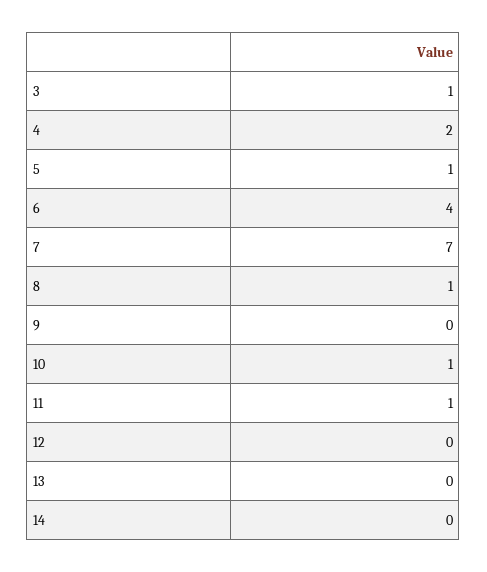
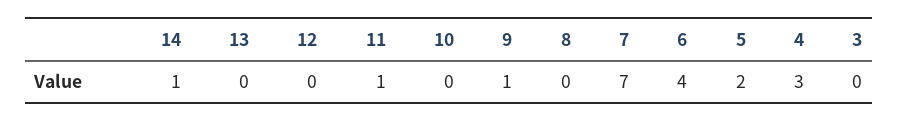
3: 1 -> 0
4: 2 -> 3
5: 1 -> 2
8: 1 -> 0
9: 0 -> 1
10: 1 -> 0
14: 0 -> 1

